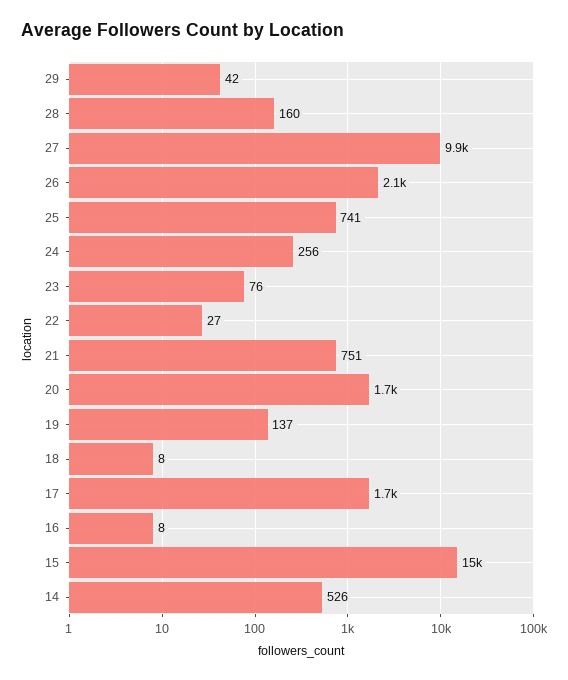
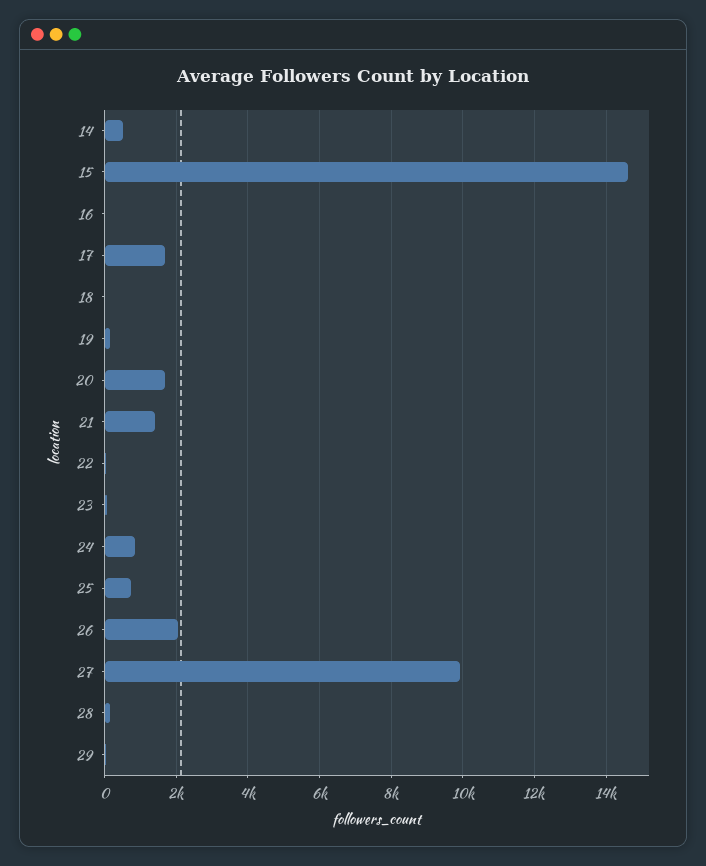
24: 256 -> 800
21: 751 -> 1400

